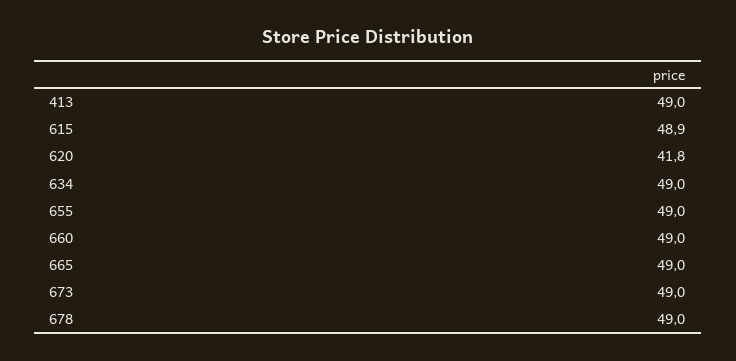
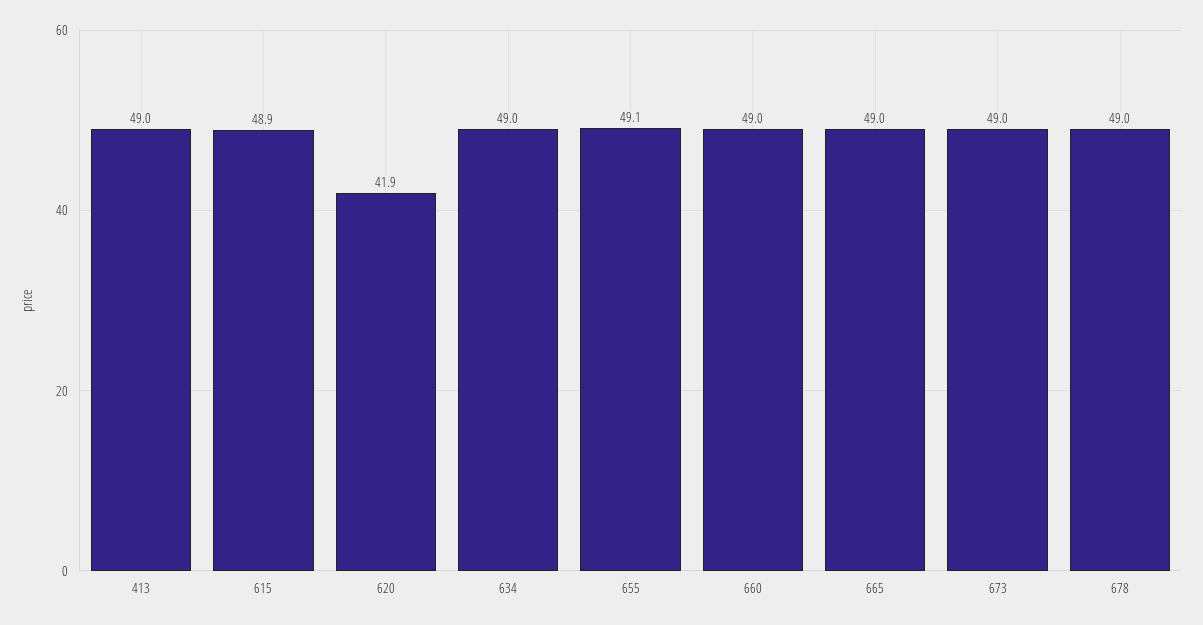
620: 41.8 -> 41.9
655: 49 -> 49.1

